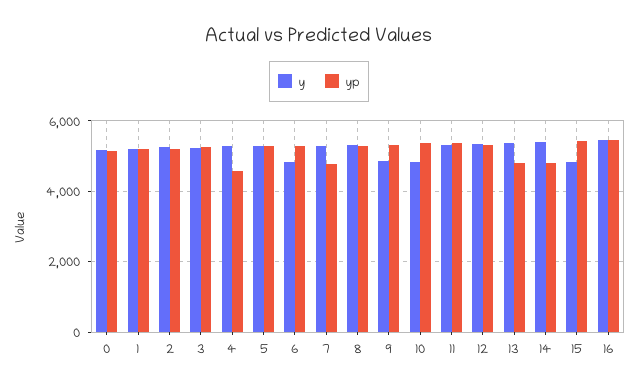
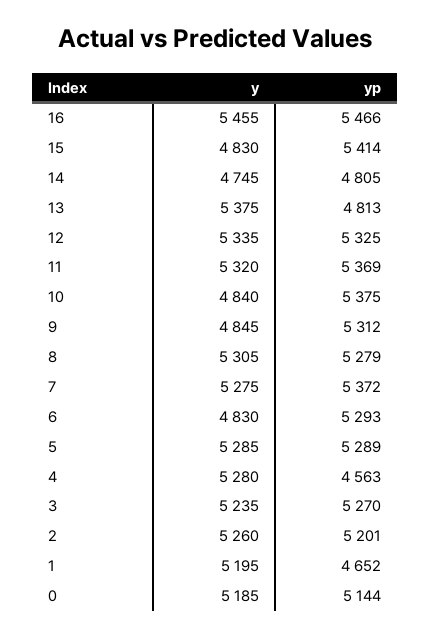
yp, 1: 5200 -> 4652
yp, 7: 4800 -> 5372
y, 14: 5400 -> 4745

